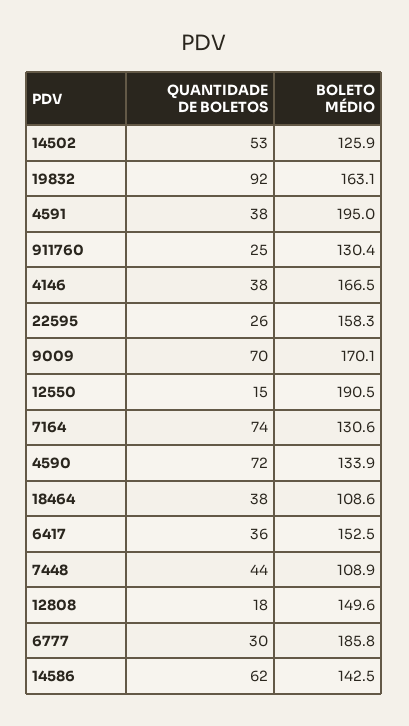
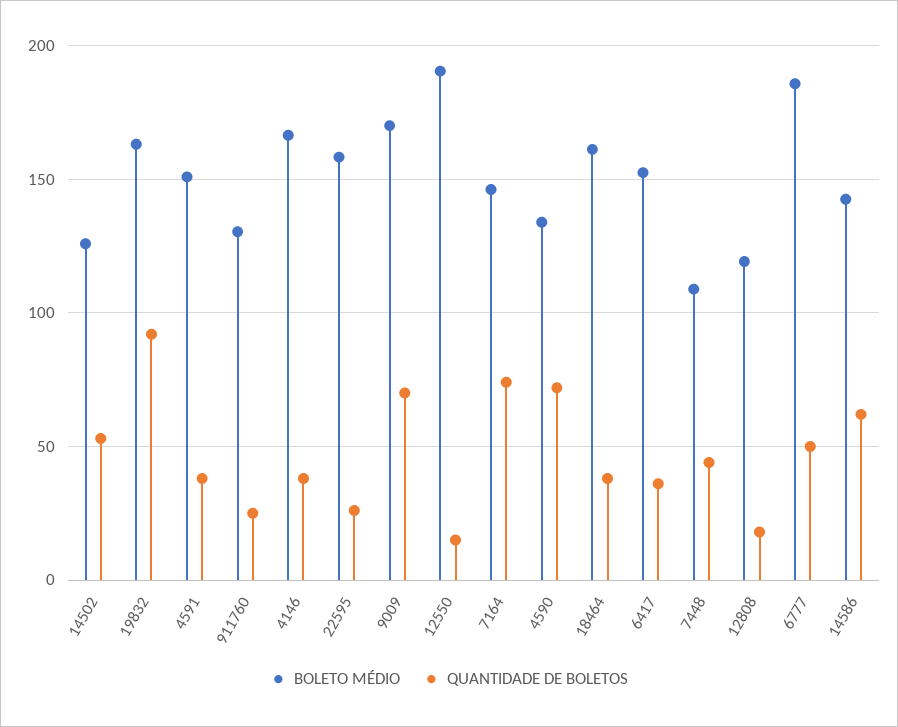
BOLETO MÉDIO, 4591: 195 -> 150
BOLETO MÉDIO, 7164: 130.6 -> 145
BOLETO MÉDIO, 18464: 108.6 -> 160
BOLETO MÉDIO, 12808: 149.6 -> 120
QUANTIDADE DE BOLETOS, 6777: 30 -> 50

